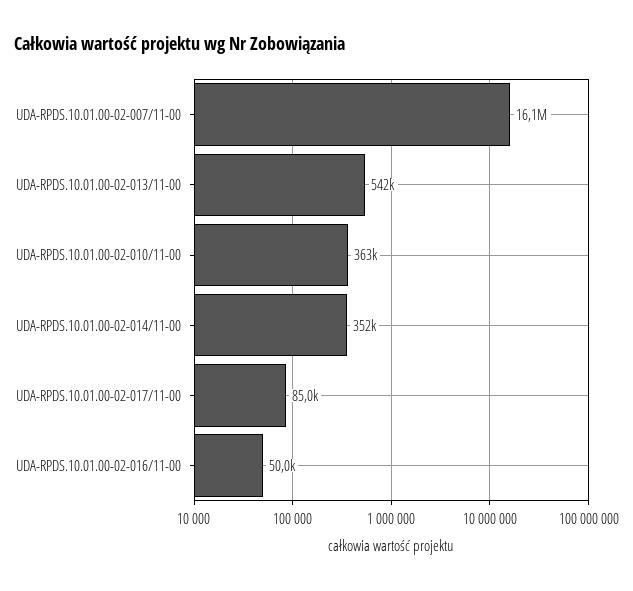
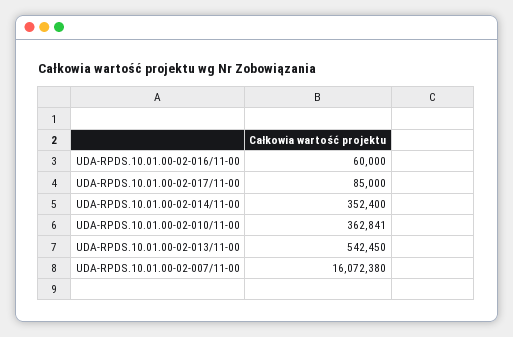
UDA-RPDS.10.01.00-02-016/11-00: 50000 -> 60000

